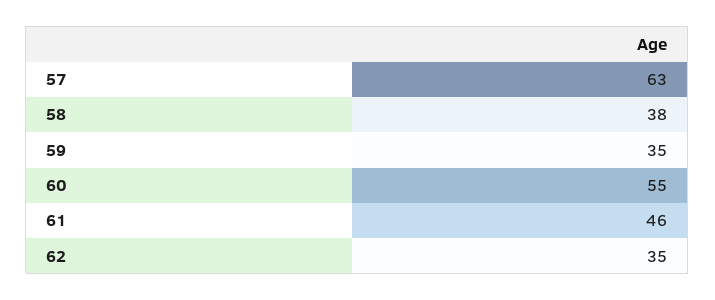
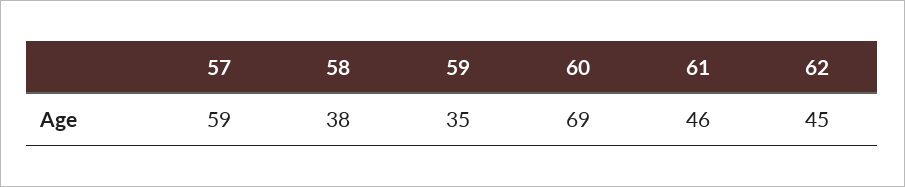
57: 63 -> 59
60: 55 -> 69
62: 35 -> 45

